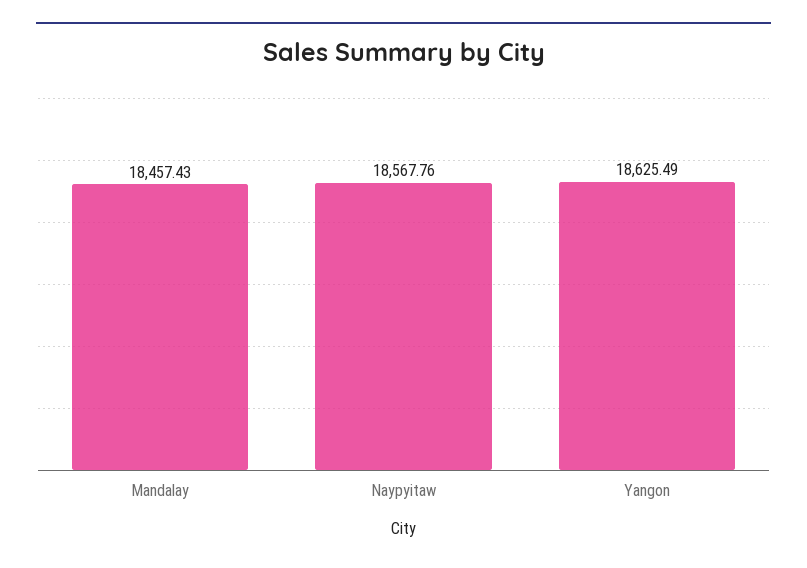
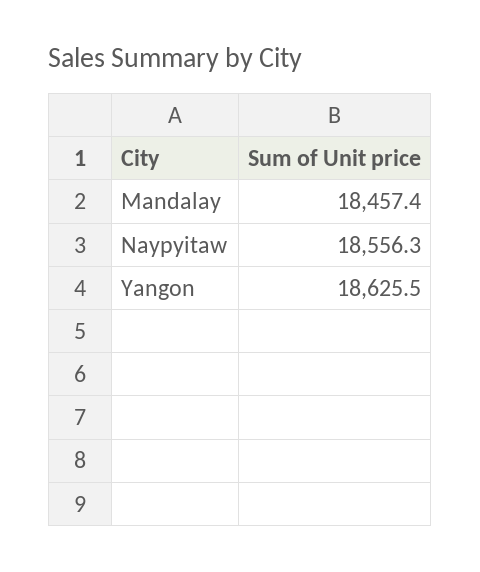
Naypyitaw: 18567.76 -> 18556.3

